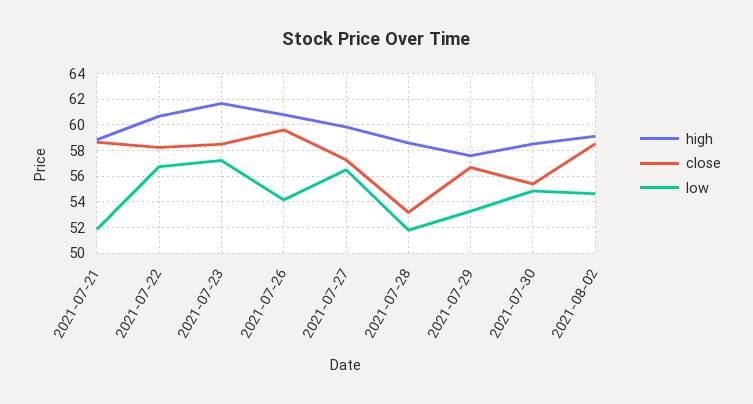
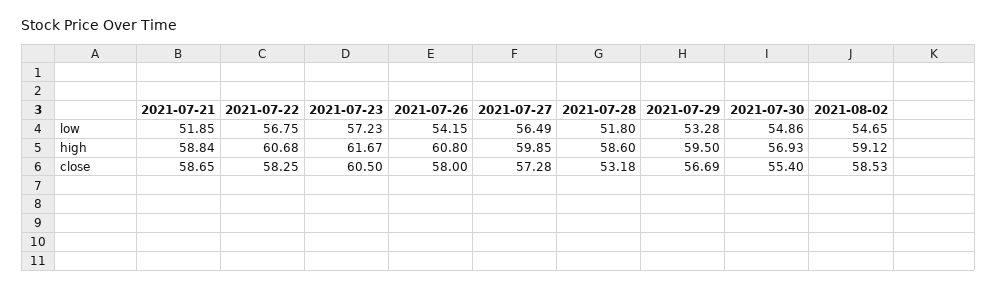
close, 2021-07-23: 58.5 -> 60.5
close, 2021-07-26: 59.5 -> 58
high, 2021-07-29: 57.5 -> 59.5
high, 2021-07-30: 58.5 -> 56.93

